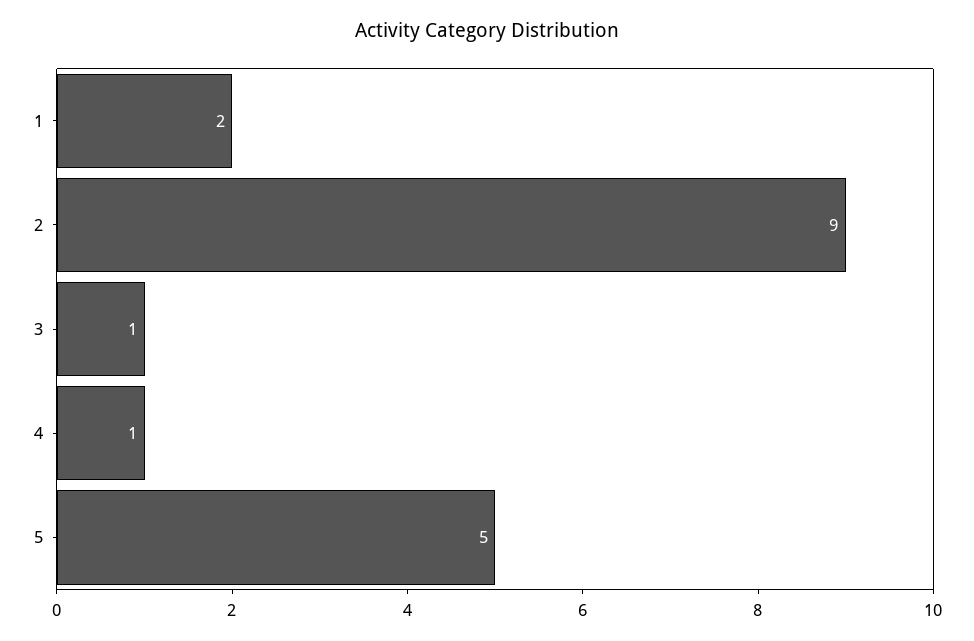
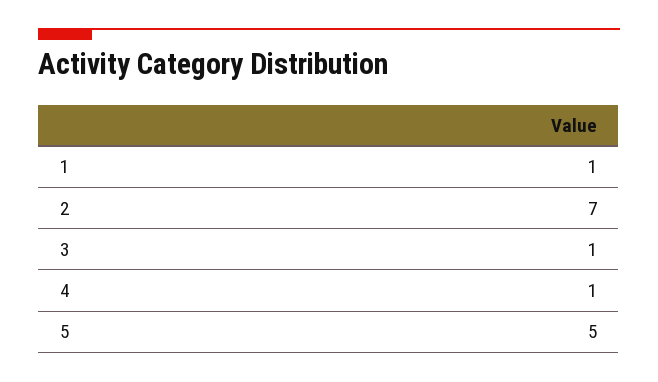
1: 2 -> 1
2: 9 -> 7

